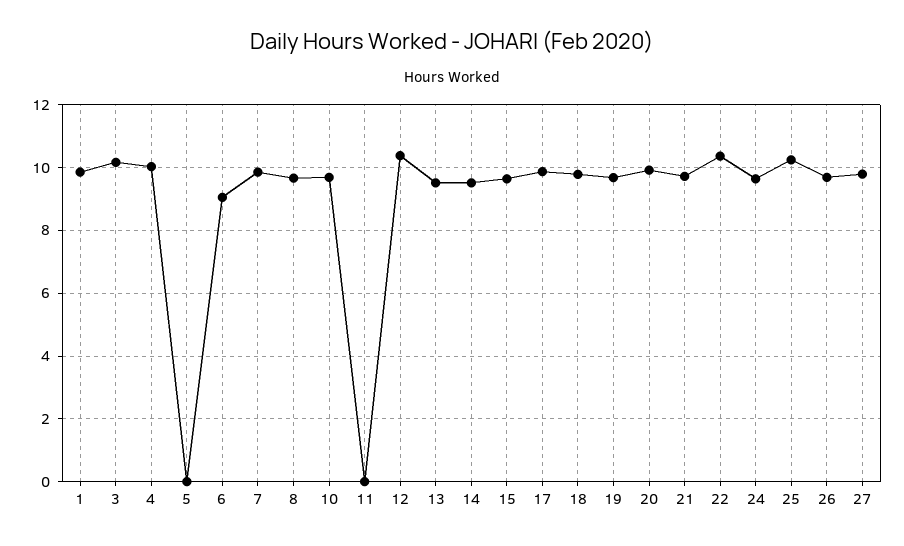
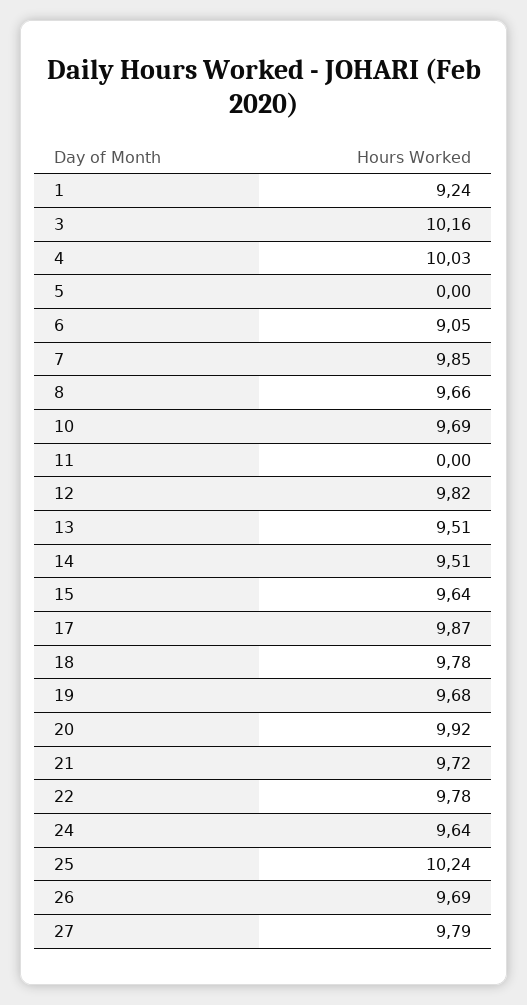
1: 9.8 -> 9.24
12: 10.4 -> 9.82
22: 10.4 -> 9.78

